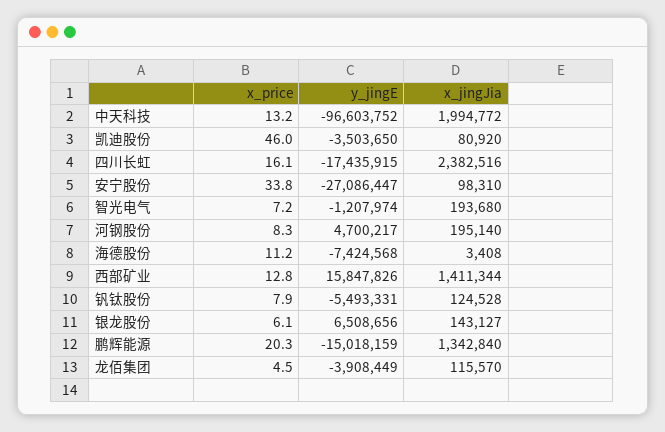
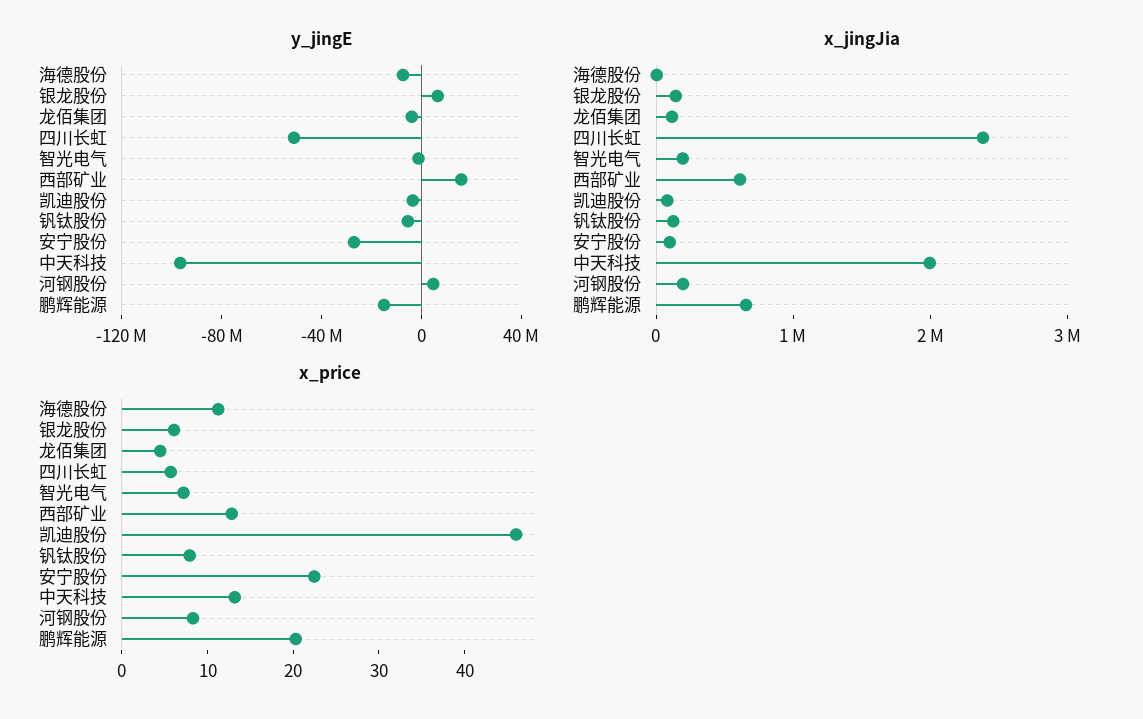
x_price, 四川长虹: 16.1 -> 6
y_jingE, 四川长虹: -17435915 -> -50000000
x_price, 安宁股份: 33.8 -> 22
x_jingJia, 西部矿业: 1411344 -> 600000
x_jingJia, 鹏辉能源: 1342840 -> 600000

